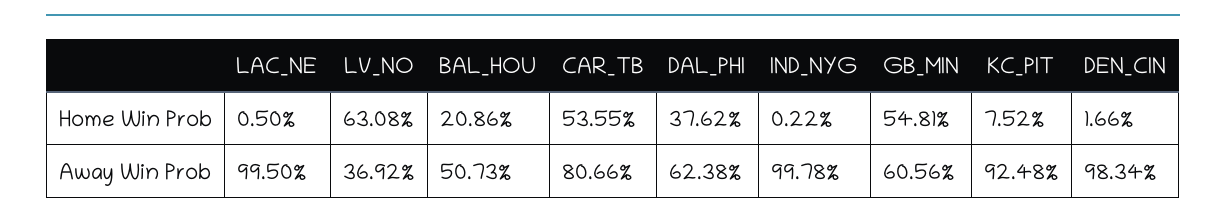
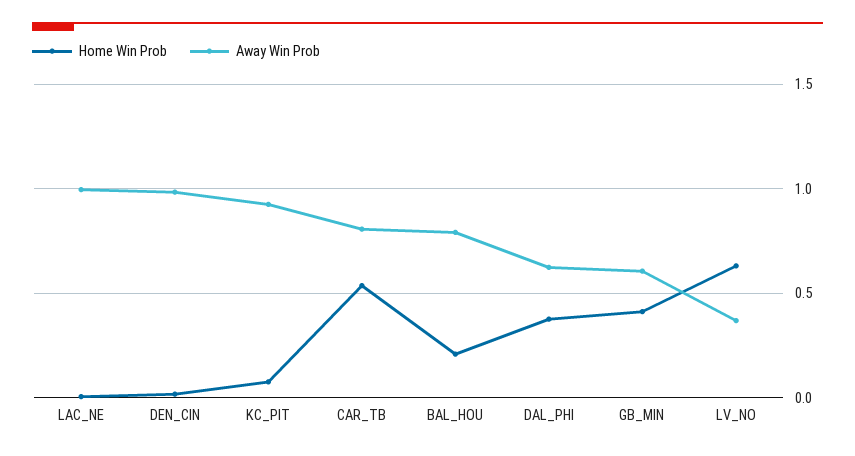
Home Win Prob, IND_NYG: 0.0022 -> none
Home Win Prob, GB_MIN: 0.5481 -> 0.4
Away Win Prob, BAL_HOU: 0.5073 -> 0.8
Away Win Prob, IND_NYG: 0.9978 -> none

